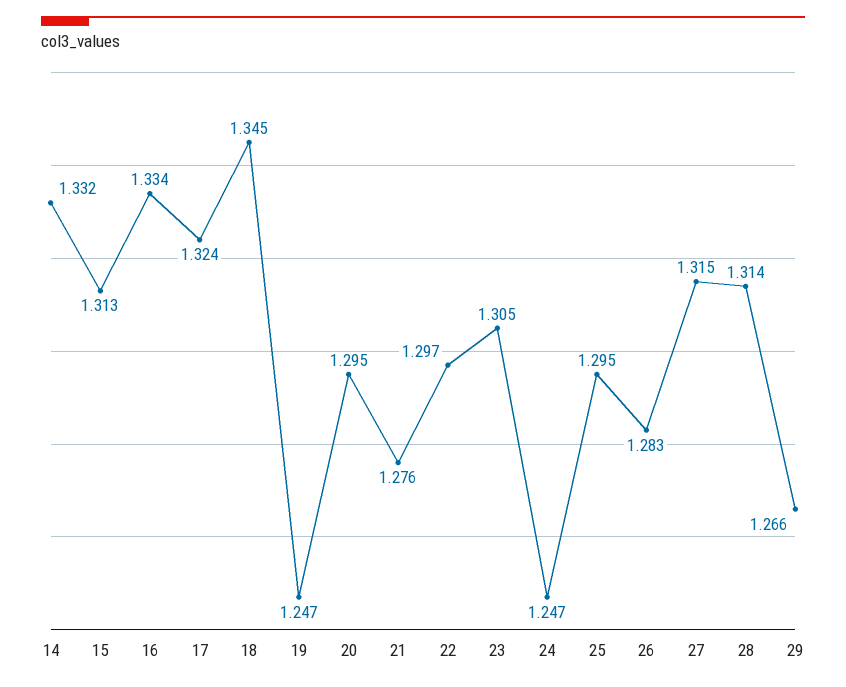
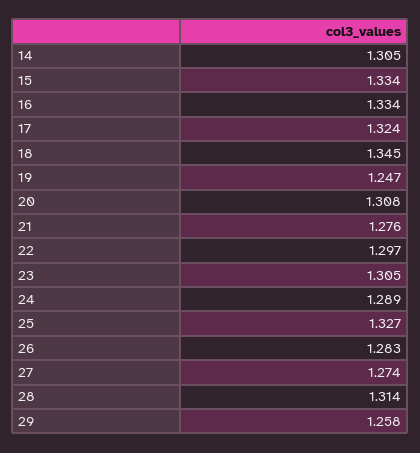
14: 1.332 -> 1.305
15: 1.313 -> 1.334
20: 1.295 -> 1.308
24: 1.247 -> 1.289
25: 1.295 -> 1.327
27: 1.315 -> 1.274
29: 1.266 -> 1.258

